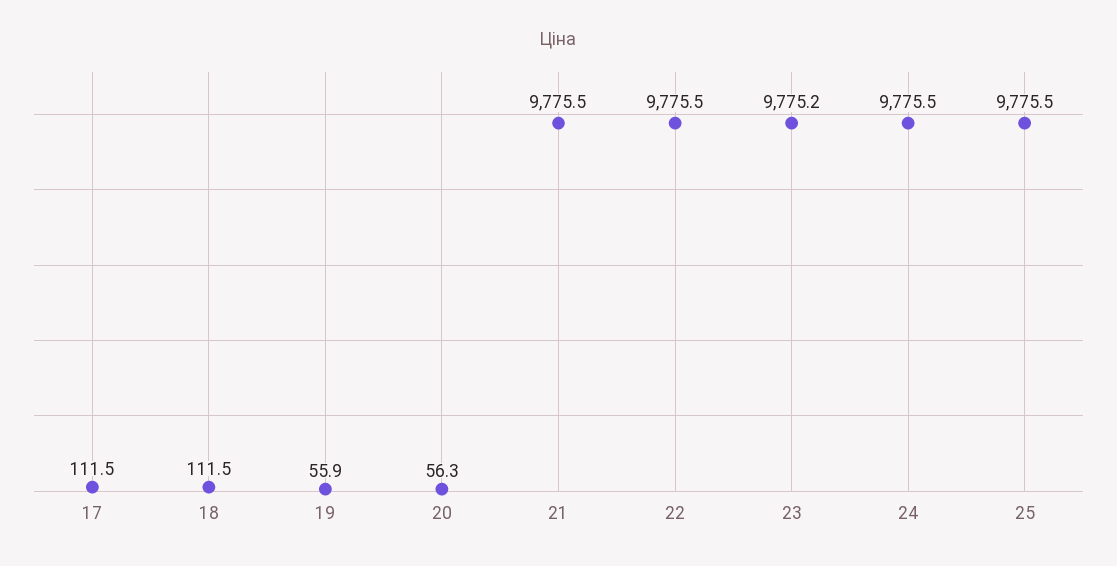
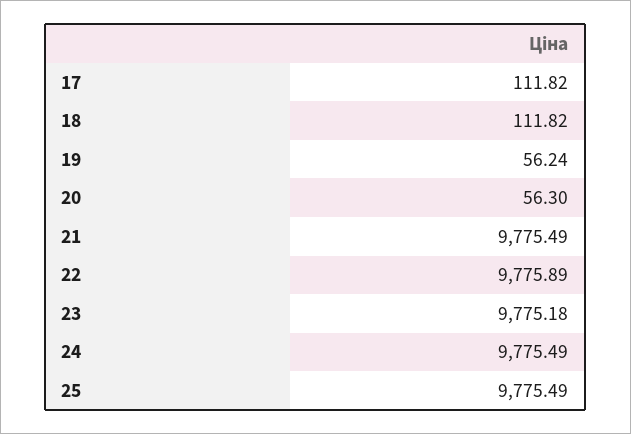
17: 111.5 -> 111.82
18: 111.5 -> 111.82
19: 55.9 -> 56.24
22: 9775.5 -> 9775.89

